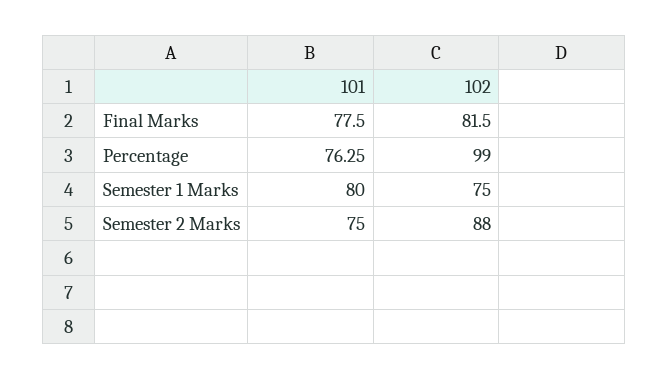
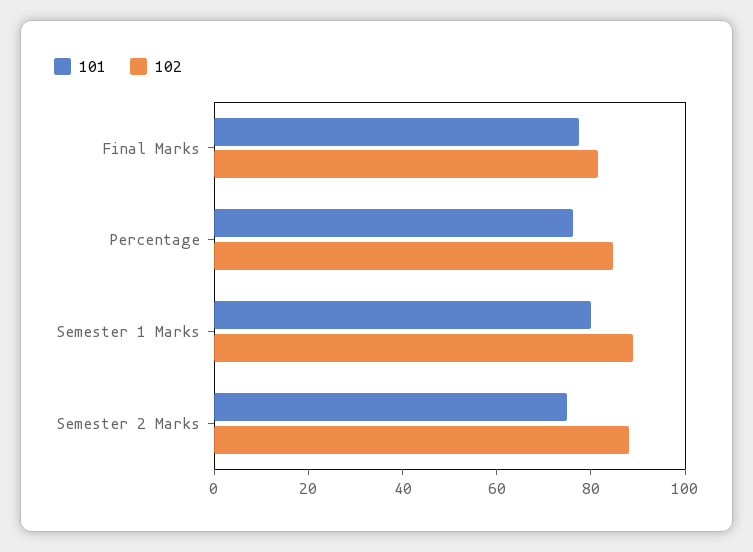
102, Percentage: 99 -> 85
102, Semester 1 Marks: 75 -> 90

